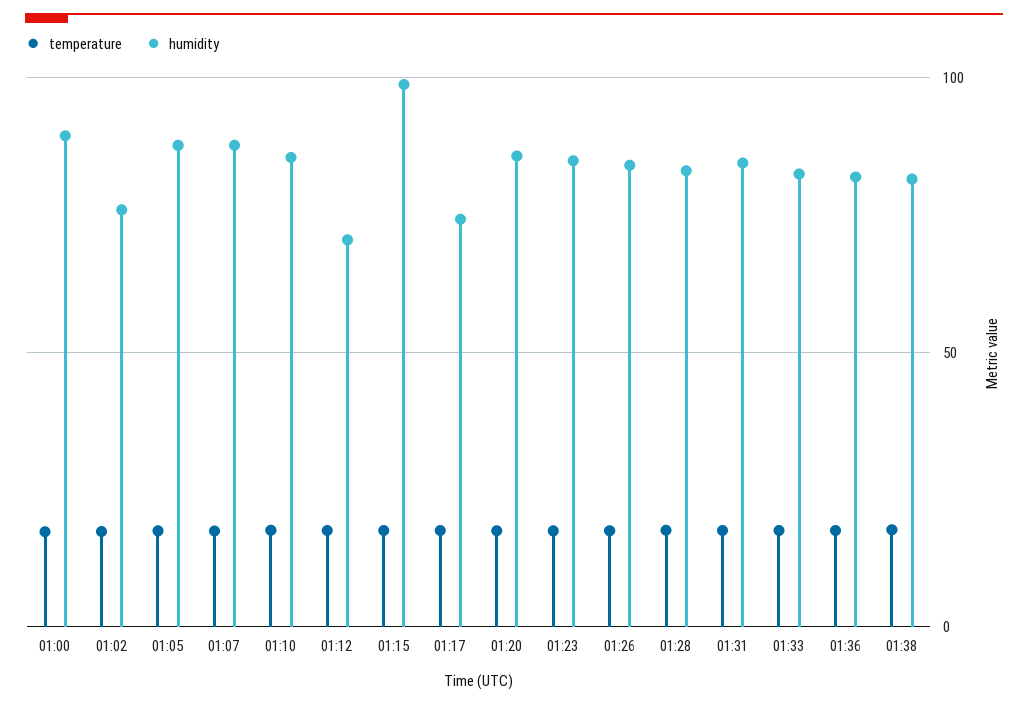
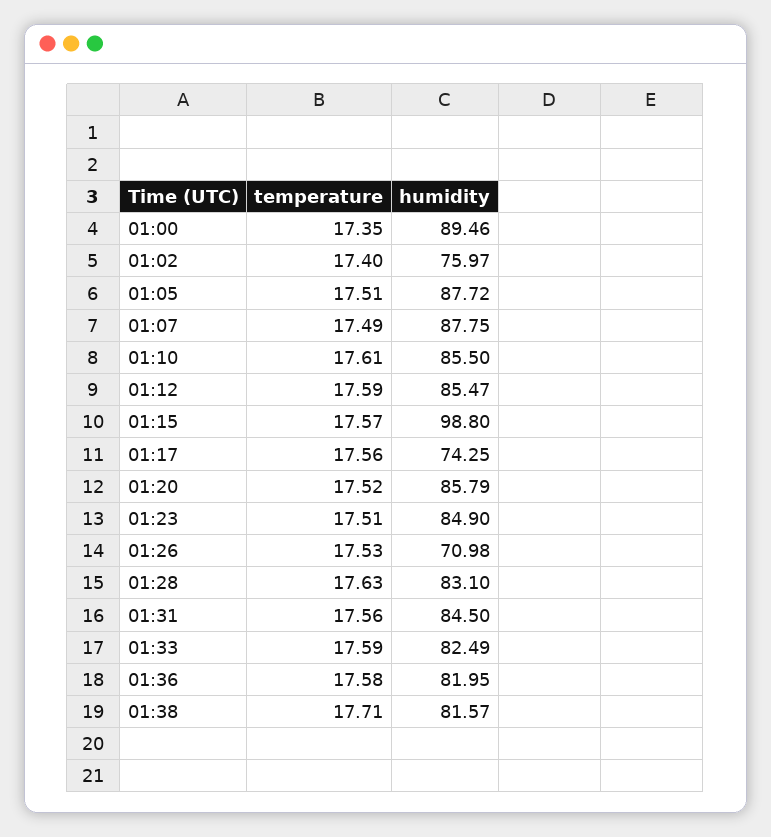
humidity, 01:12: 70 -> 85.47
humidity, 01:26: 85 -> 70.98

